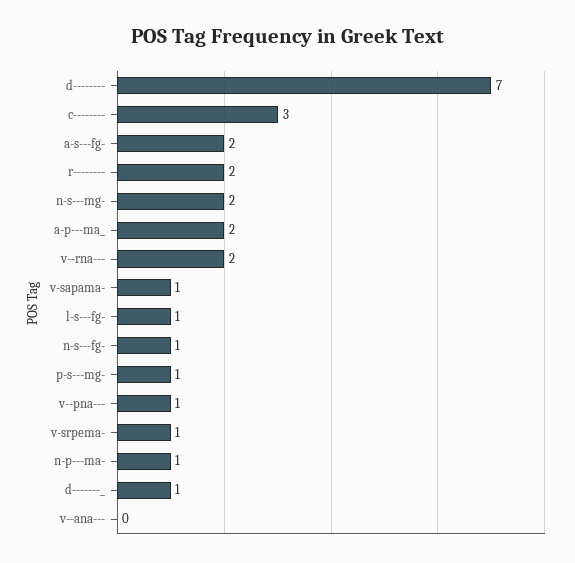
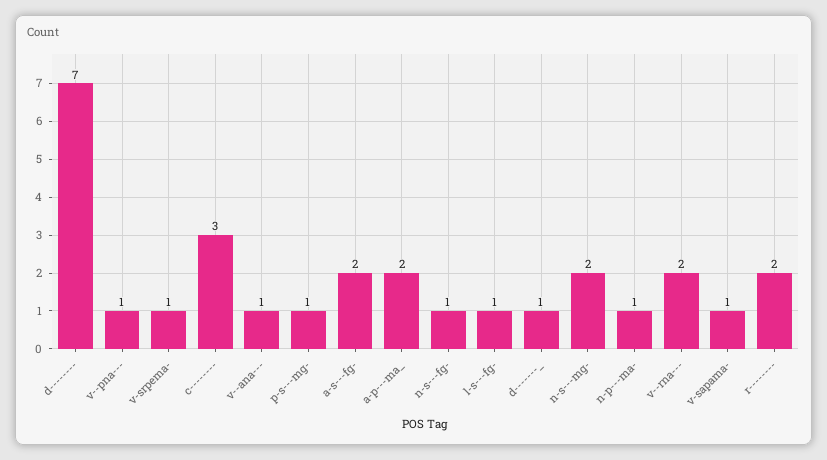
v--ana---: 0 -> 1

